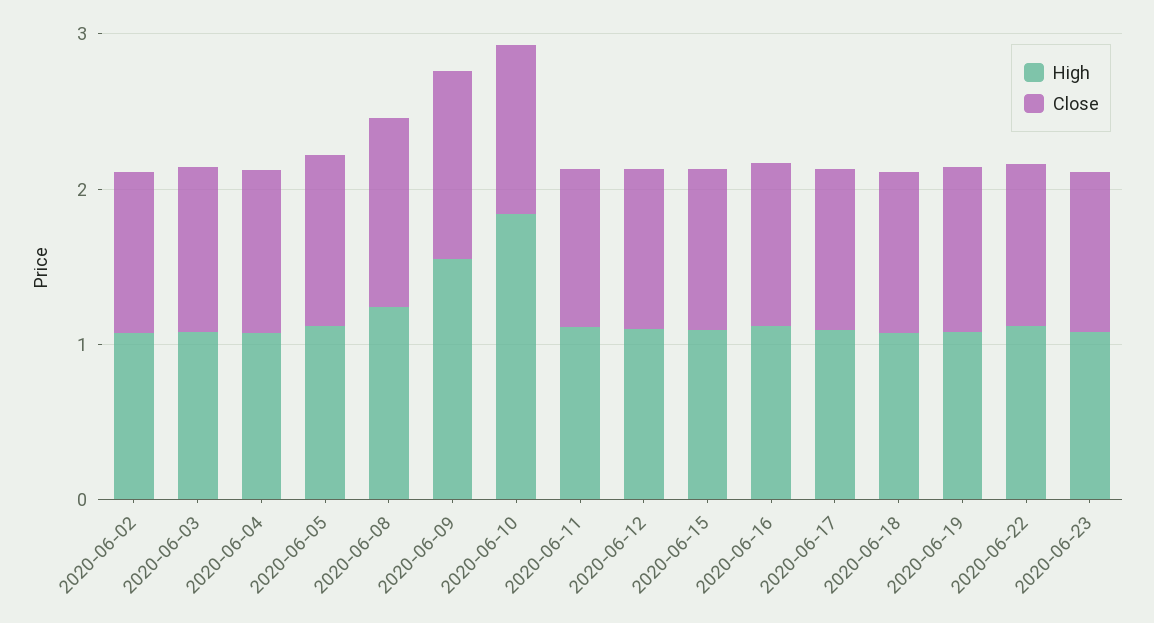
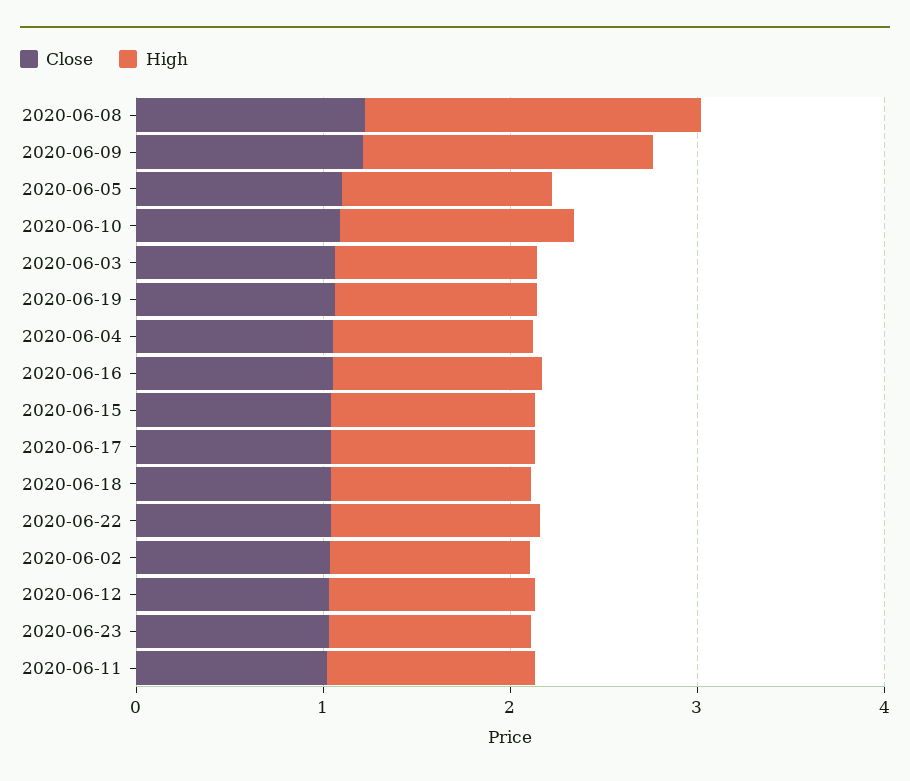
High, 2020-06-08: 1.2 -> 1.8
High, 2020-06-10: 1.8 -> 1.2

